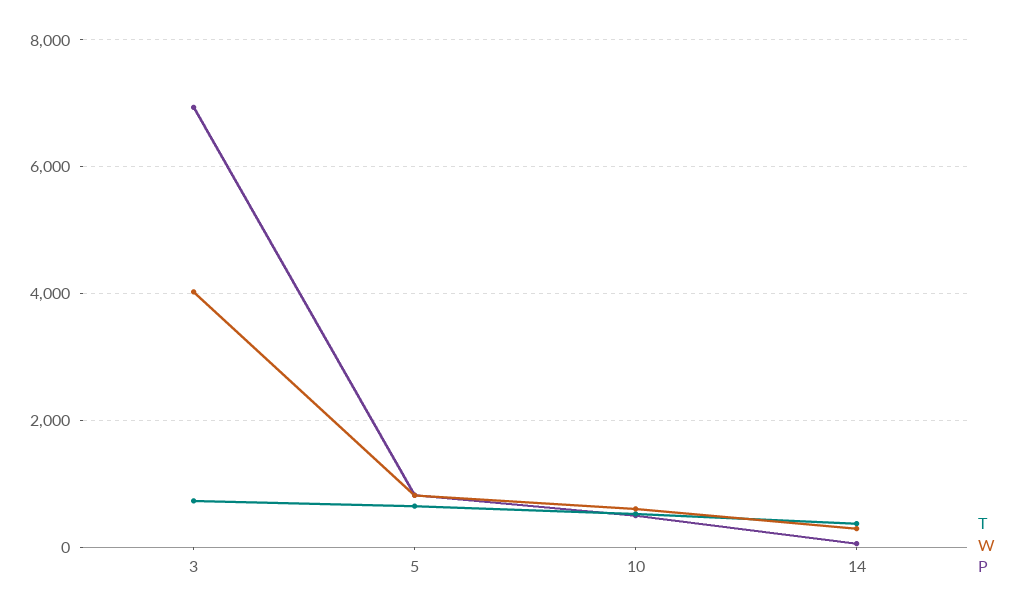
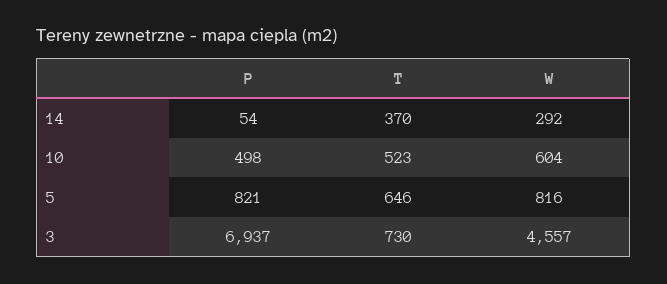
W, 3: 4000 -> 4557

